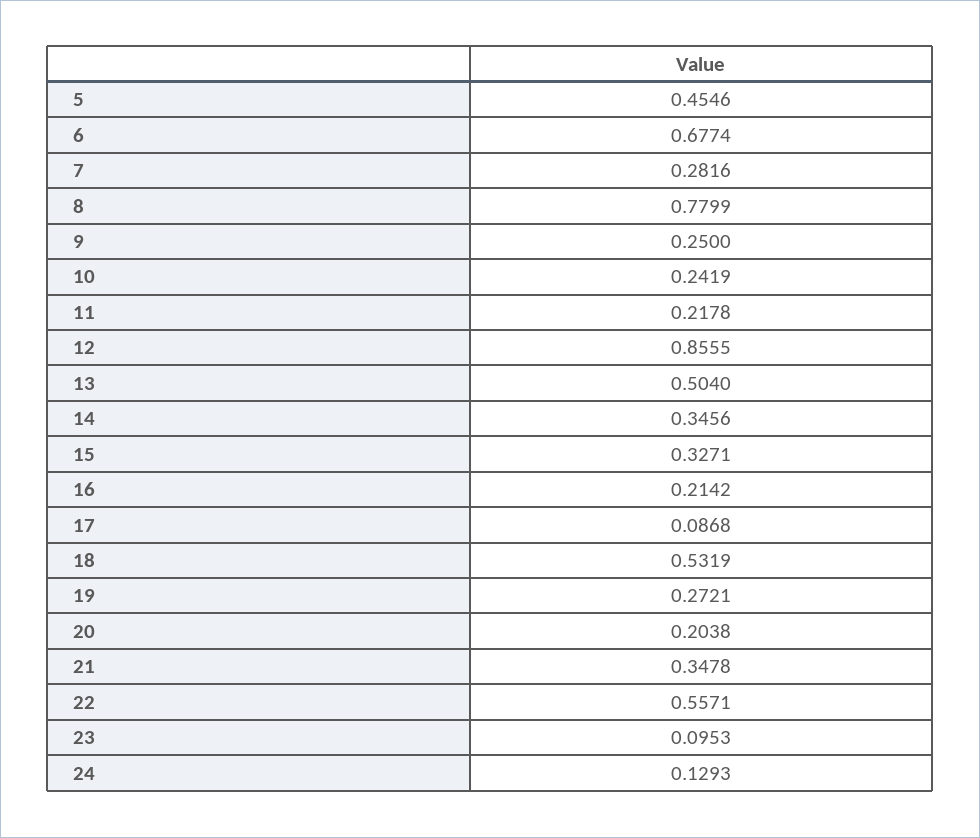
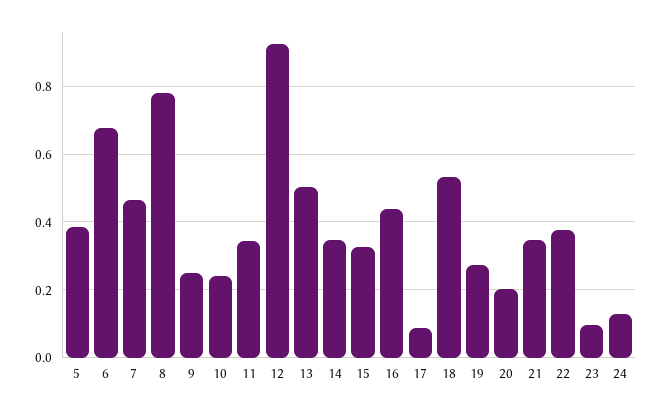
5: 0.4546 -> 0.38
7: 0.2816 -> 0.46
11: 0.2178 -> 0.34
12: 0.8555 -> 0.92
16: 0.2142 -> 0.44
22: 0.5571 -> 0.38

